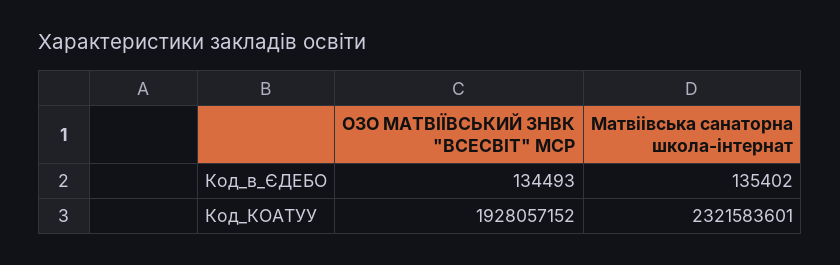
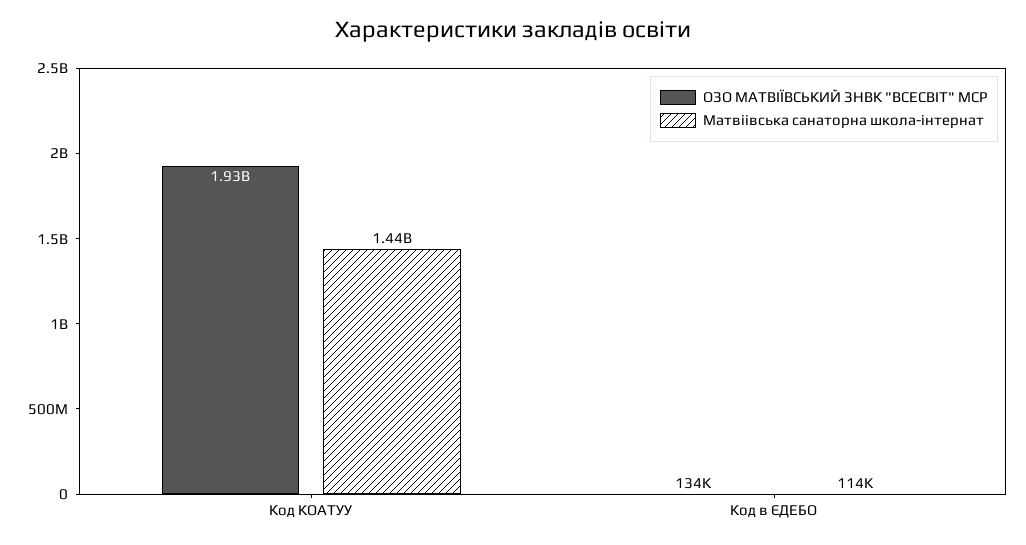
Матвіівська санаторна школа-інтернат, Код_в_ЄДЕБО: 135402 -> 114000
Матвіівська санаторна школа-інтернат, Код_КОАТУУ: 2321583601 -> 1440000000

